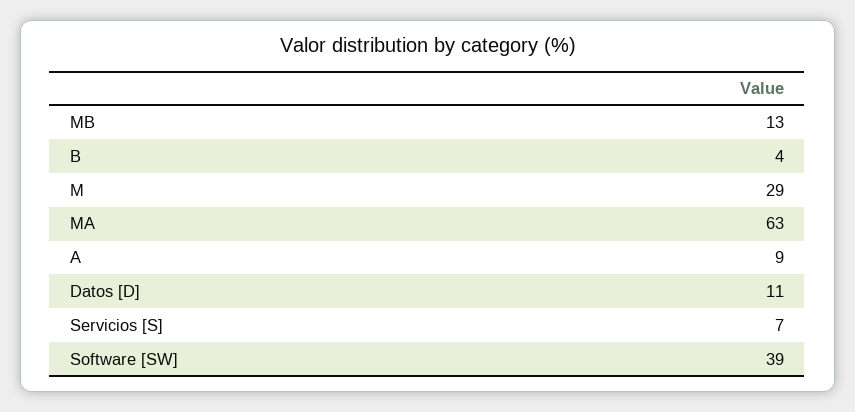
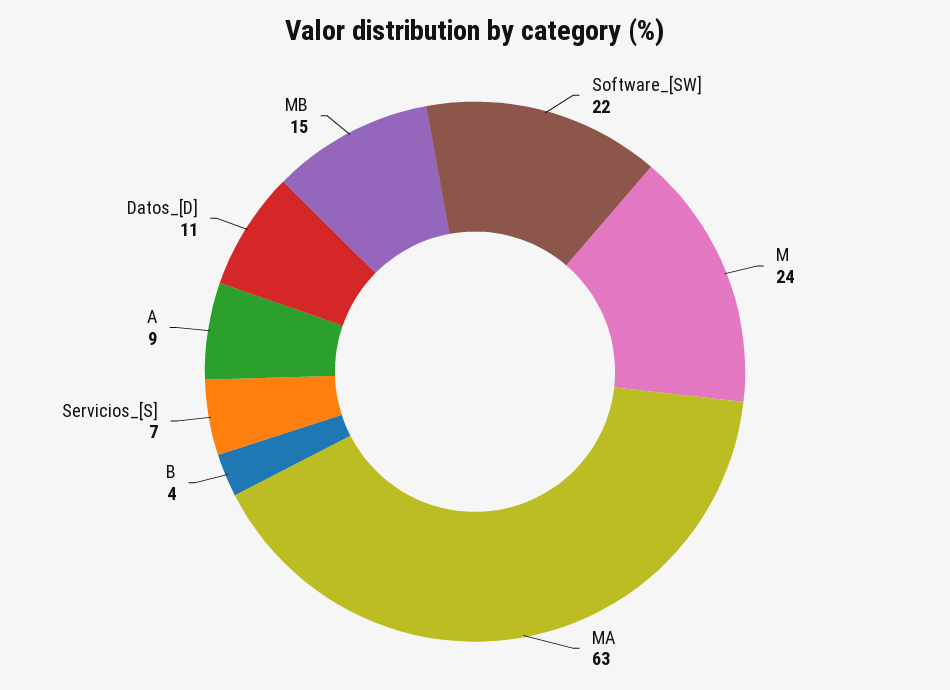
MB: 13 -> 15
M: 29 -> 24
Software [SW]: 39 -> 22

